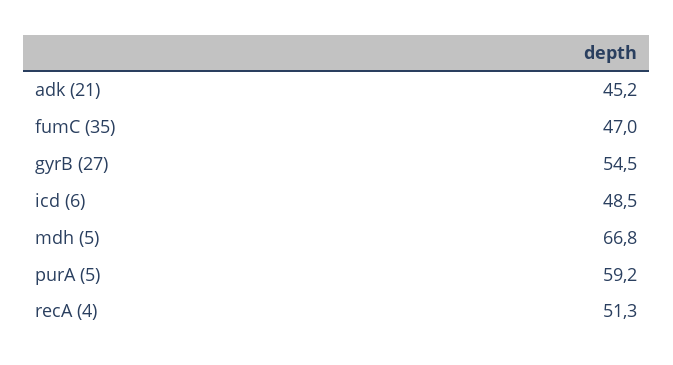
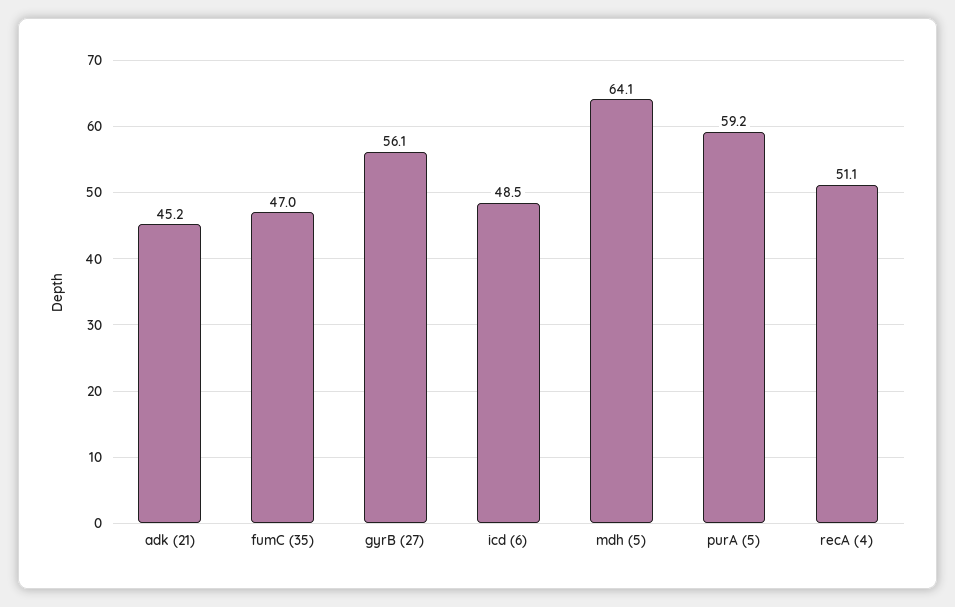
gyrB (27): 54.5 -> 56.1
mdh (5): 66.8 -> 64.1
recA (4): 51.3 -> 51.1

